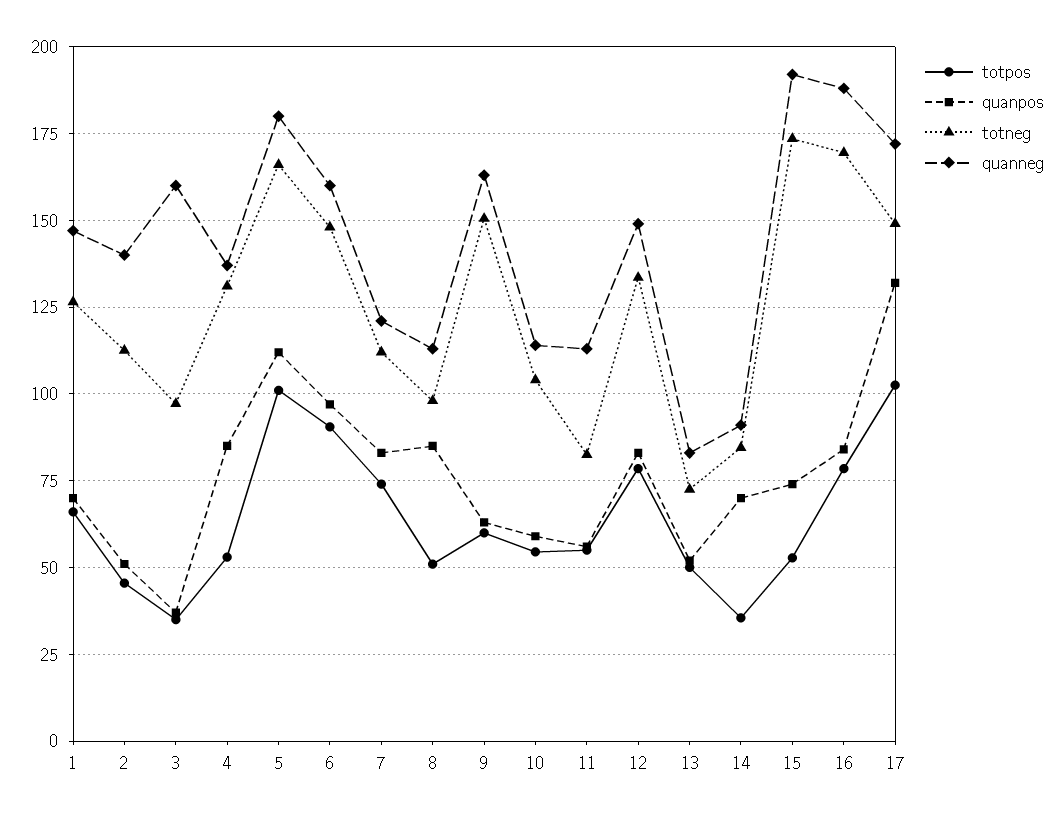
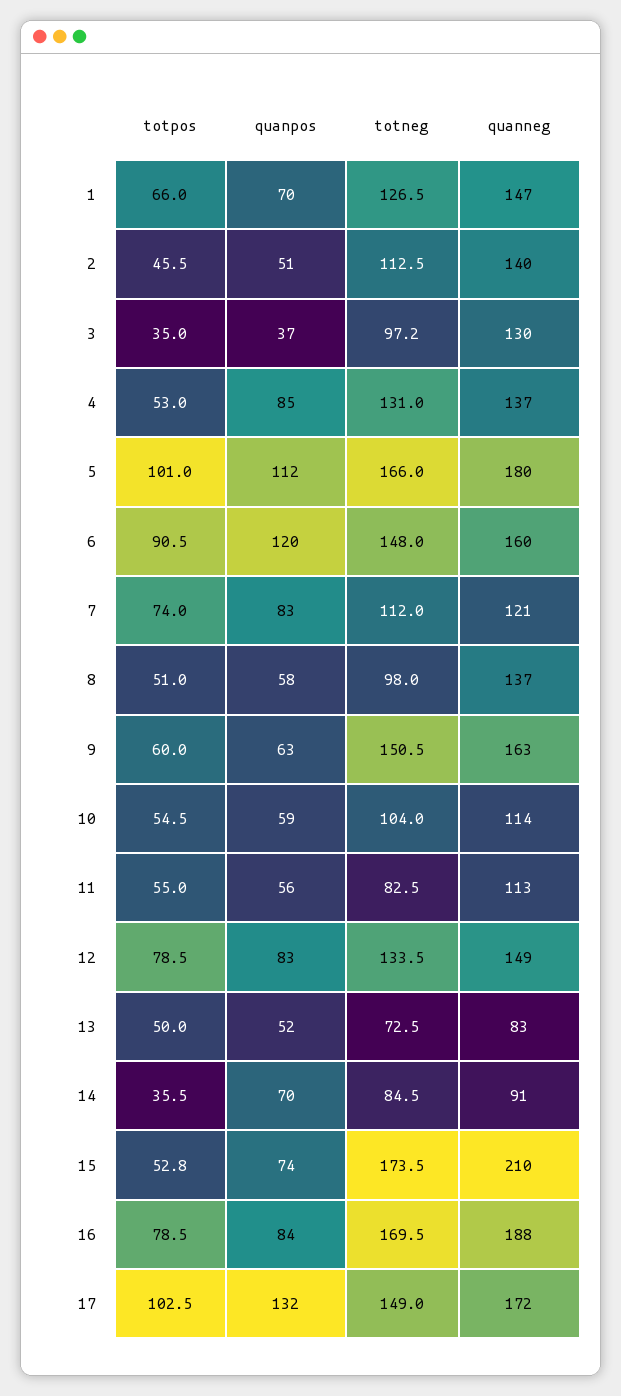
quanneg, 3: 160 -> 130
quanpos, 6: 97.5 -> 120
quanpos, 8: 85 -> 58
quanneg, 8: 112.5 -> 137
quanneg, 15: 192.5 -> 210

